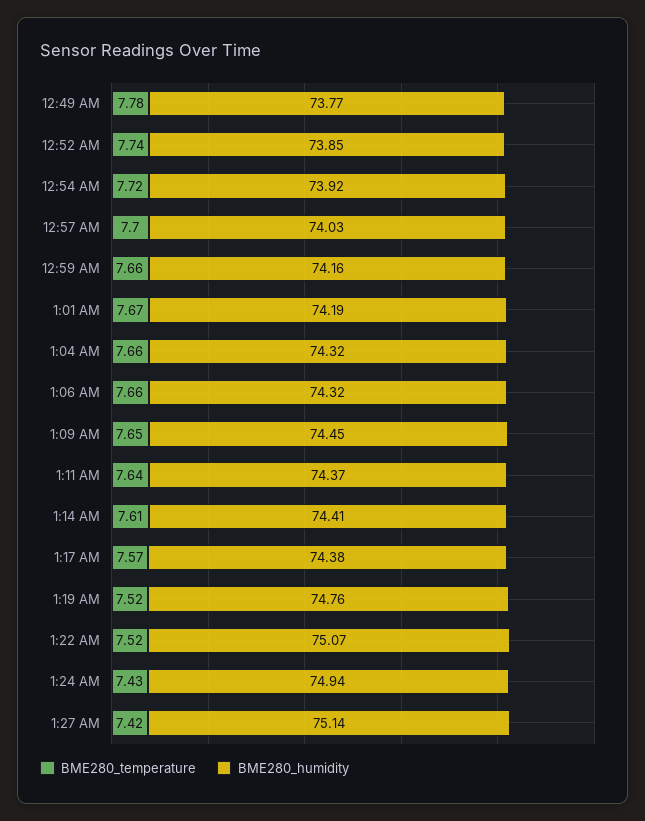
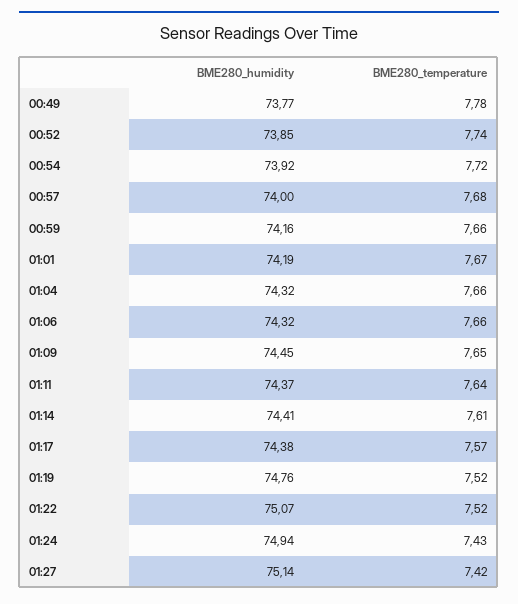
BME280_temperature, 12:57 AM: 7.7 -> 7.68
BME280_humidity, 12:57 AM: 74.03 -> 74

